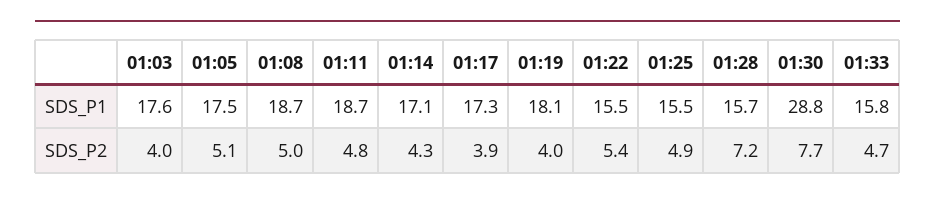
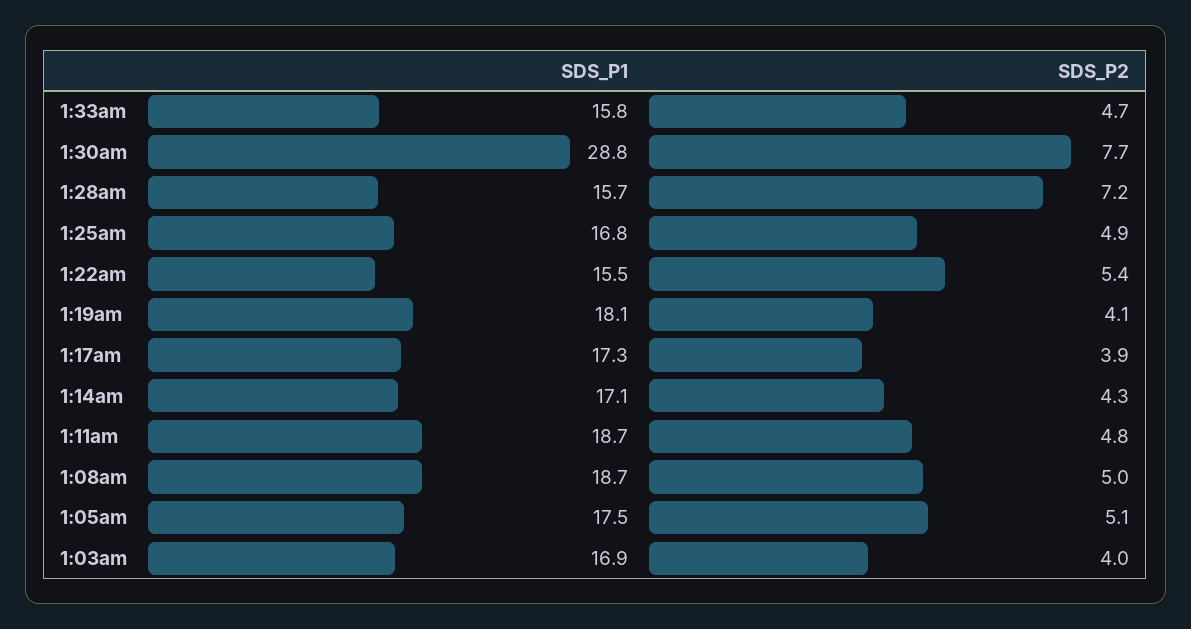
01:03, SDS_P1: 17.6 -> 16.9
01:25, SDS_P1: 15.5 -> 16.8
01:19, SDS_P2: 4 -> 4.1

